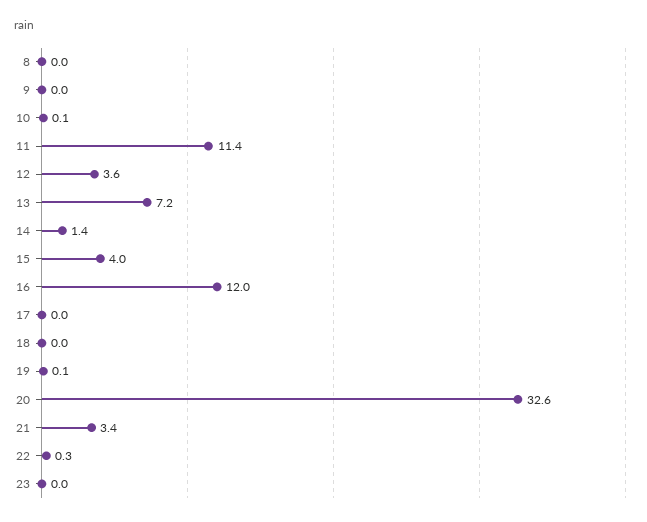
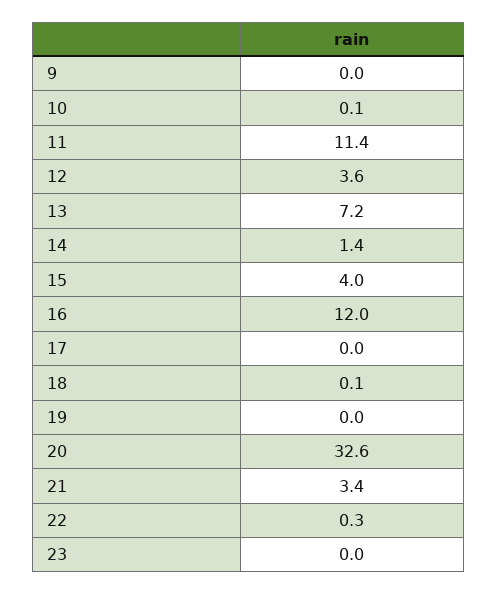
8: 0 -> none
18: 0 -> 0.1
19: 0.1 -> 0

